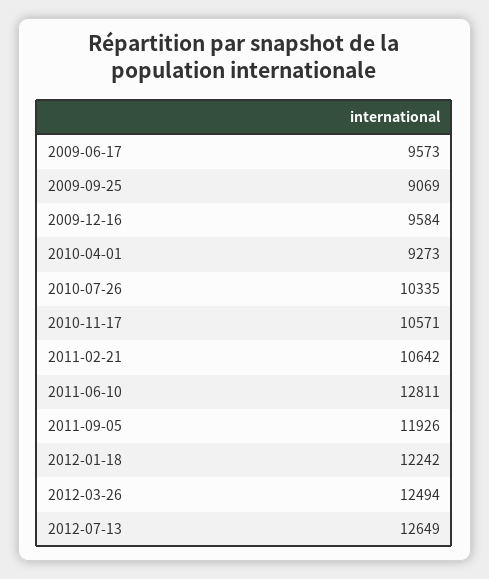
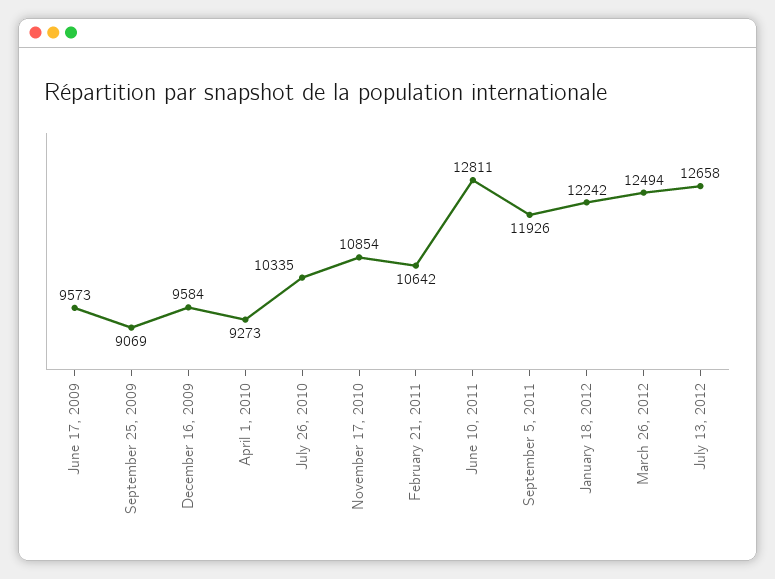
2010-11-17: 10571 -> 10854
2012-07-13: 12649 -> 12658

